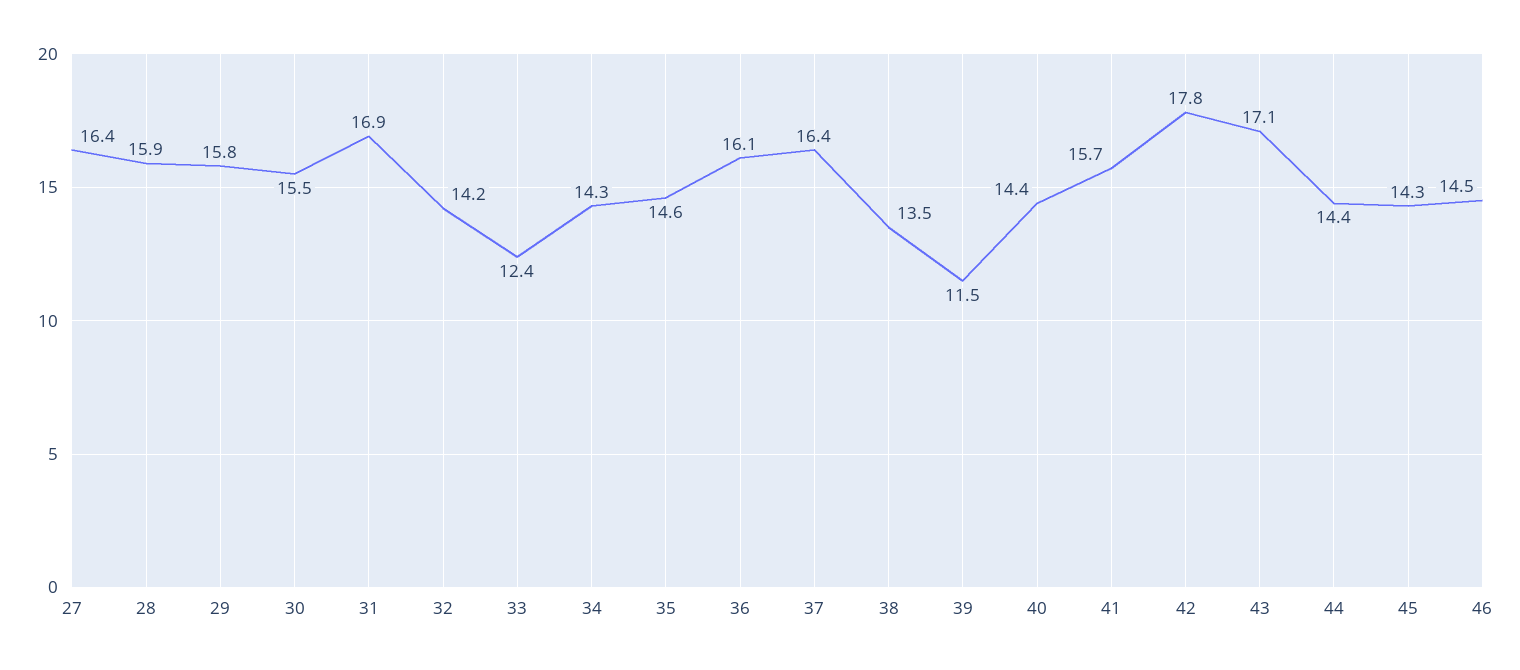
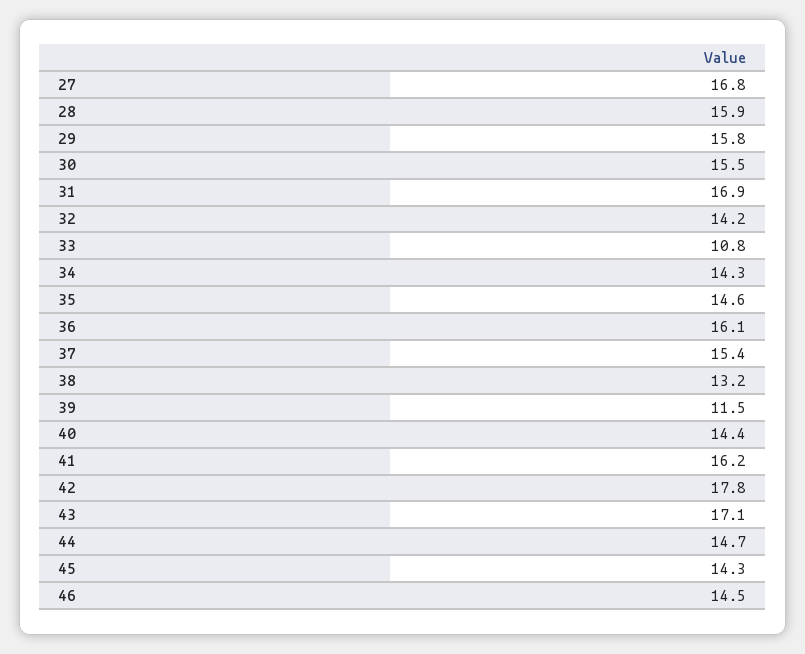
27: 16.4 -> 16.8
33: 12.4 -> 10.8
37: 16.4 -> 15.4
38: 13.5 -> 13.2
41: 15.7 -> 16.2
44: 14.4 -> 14.7

